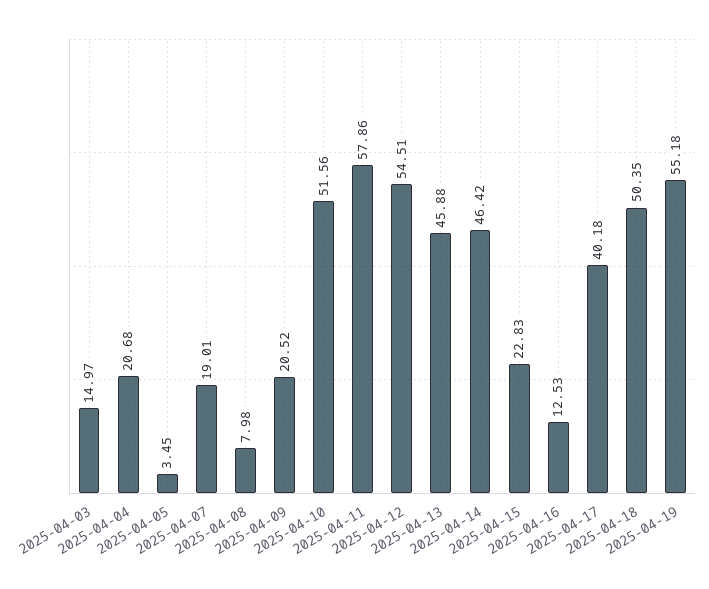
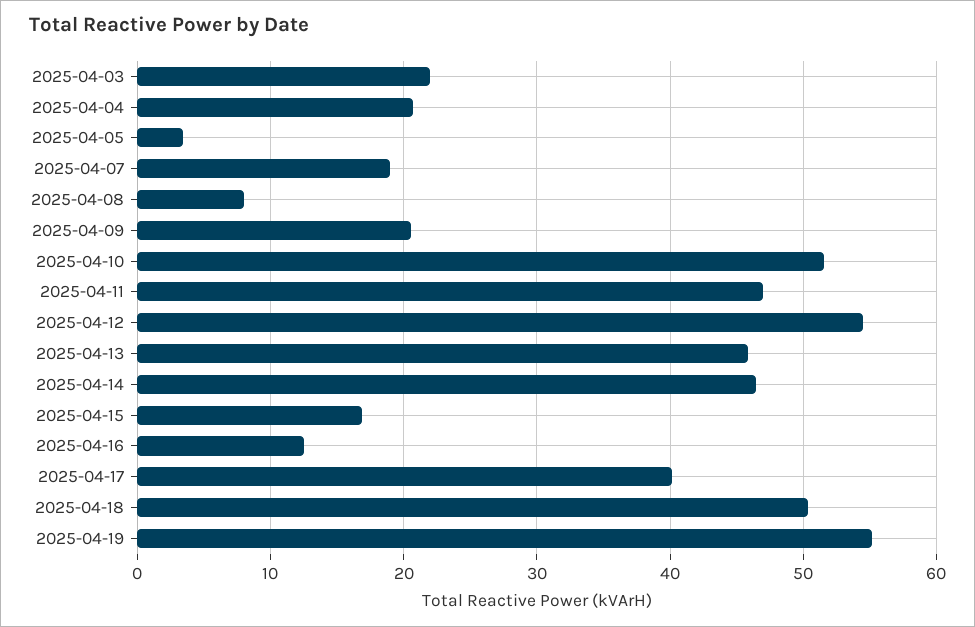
2025-04-03: 14.97 -> 22
2025-04-11: 57.86 -> 47
2025-04-15: 22.83 -> 17

